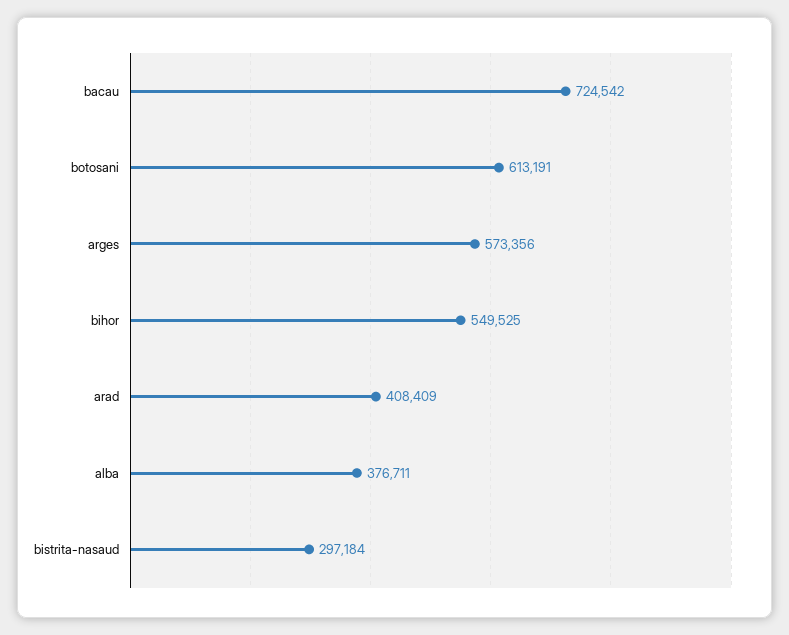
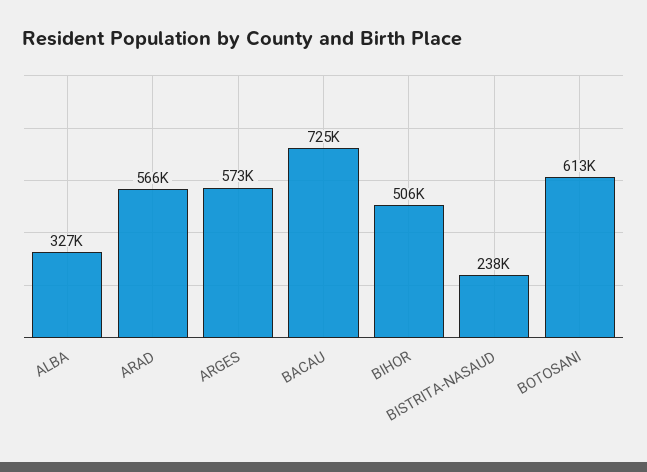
bihor: 549525 -> 506000
arad: 408409 -> 566000
alba: 376711 -> 327000
bistrita-nasaud: 297184 -> 238000

